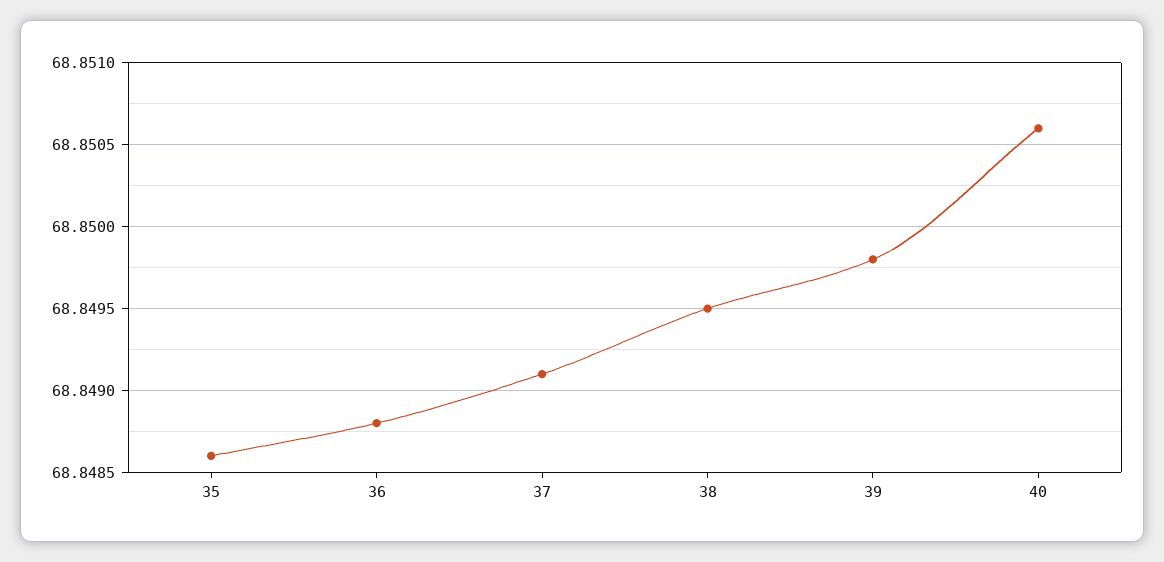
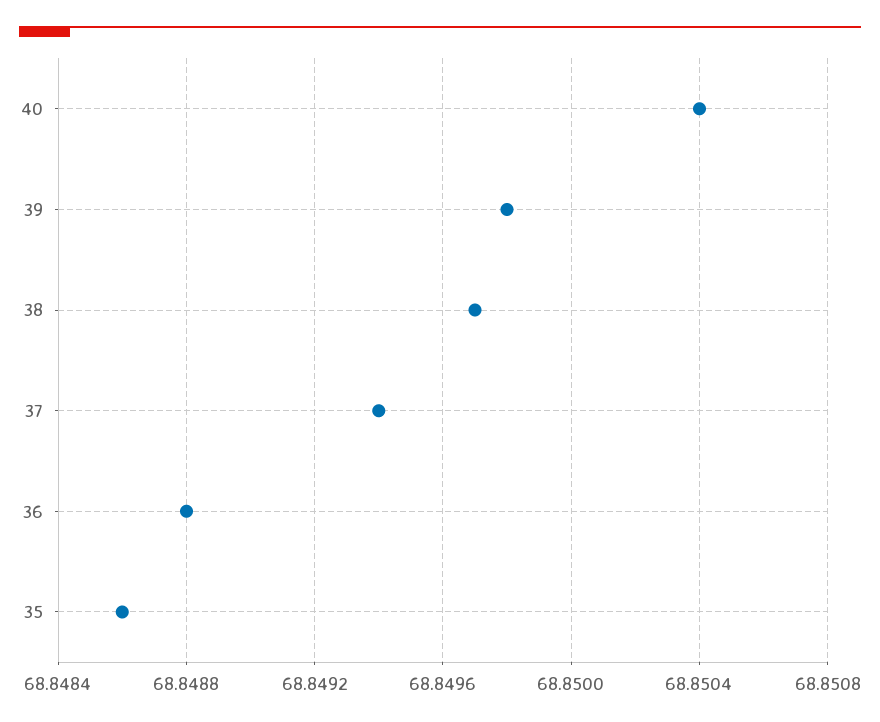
37: 68.8491 -> 68.8494
38: 68.8495 -> 68.8497
40: 68.8506 -> 68.8504

